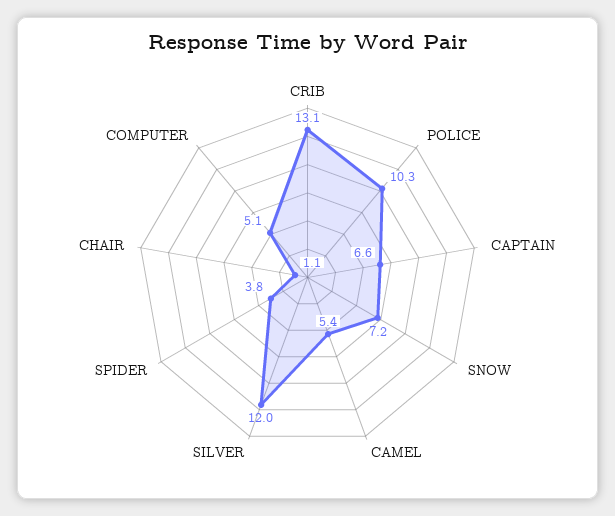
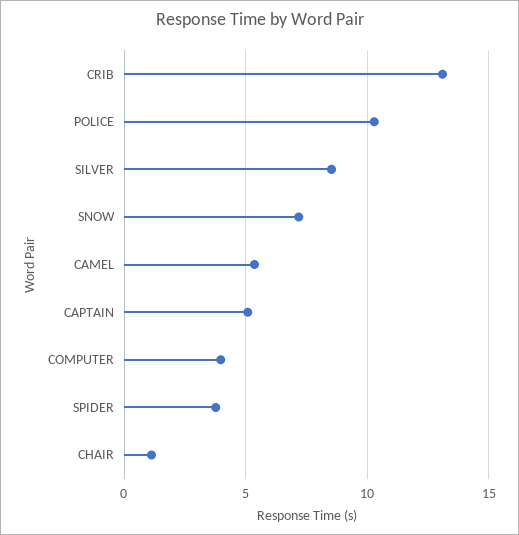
CAPTAIN: 6.6 -> 5
SILVER: 12 -> 8.5
COMPUTER: 5.1 -> 4

